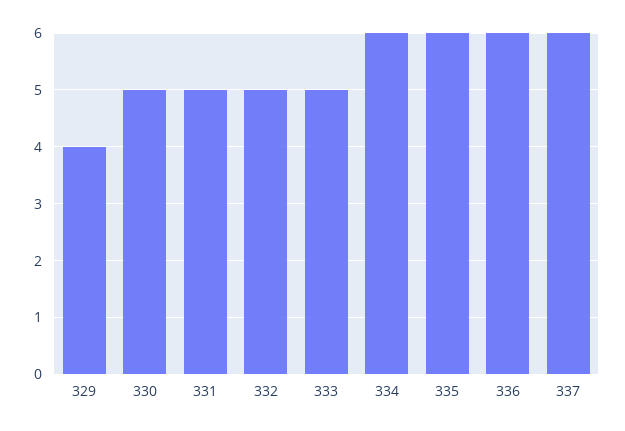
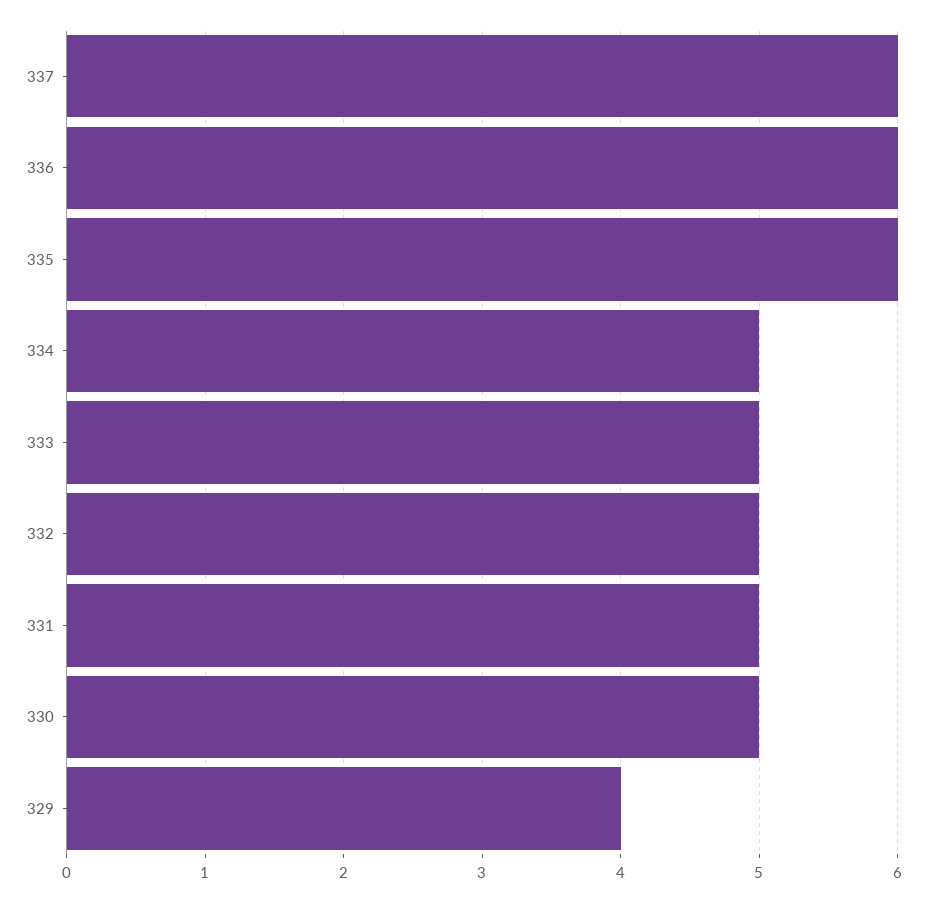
334: 6 -> 5

